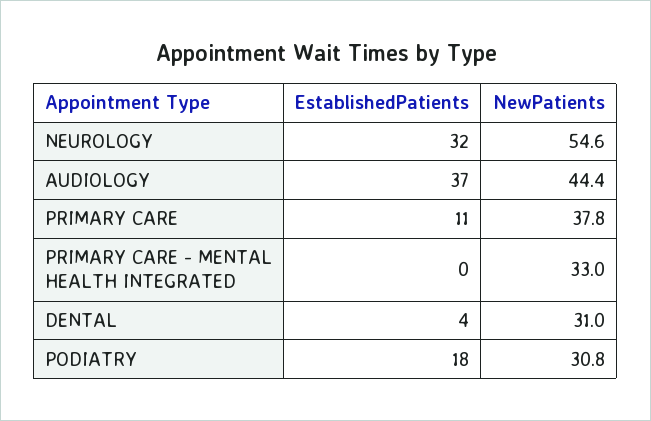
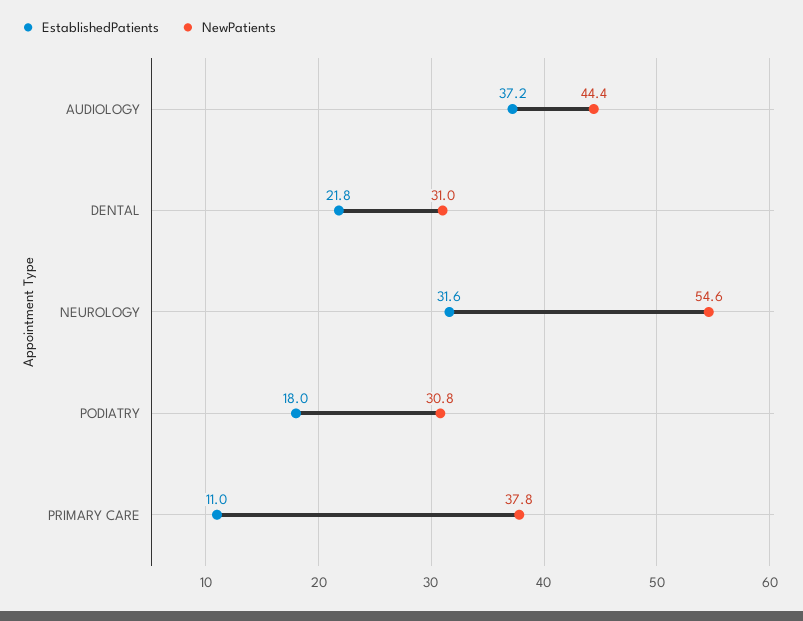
EstablishedPatients, PRIMARY CARE - MENTAL HEALTH INTEGRATED: 0 -> none
NewPatients, PRIMARY CARE - MENTAL HEALTH INTEGRATED: 33 -> none
EstablishedPatients, DENTAL: 4 -> 21.8

